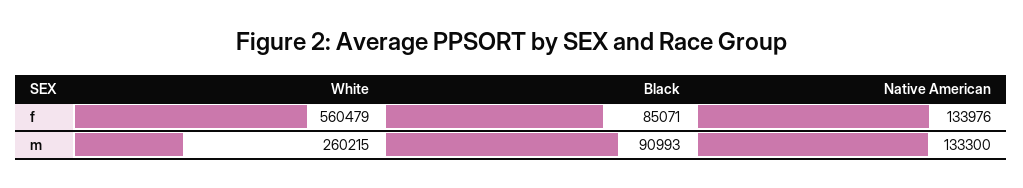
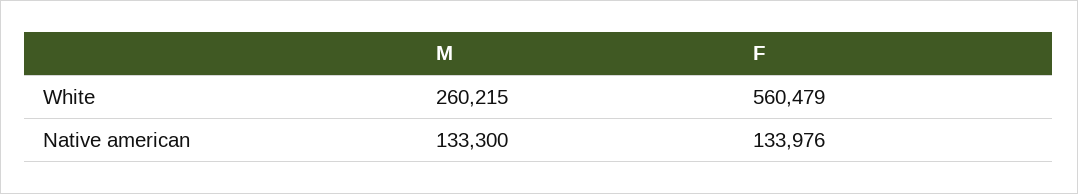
Black, f: 85071 -> none
Black, m: 90993 -> none

